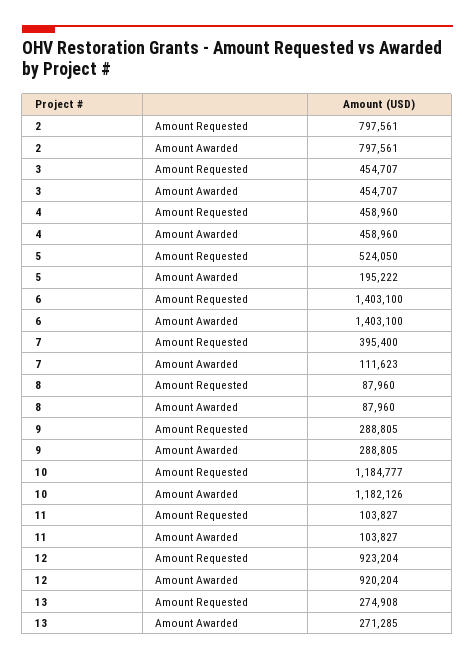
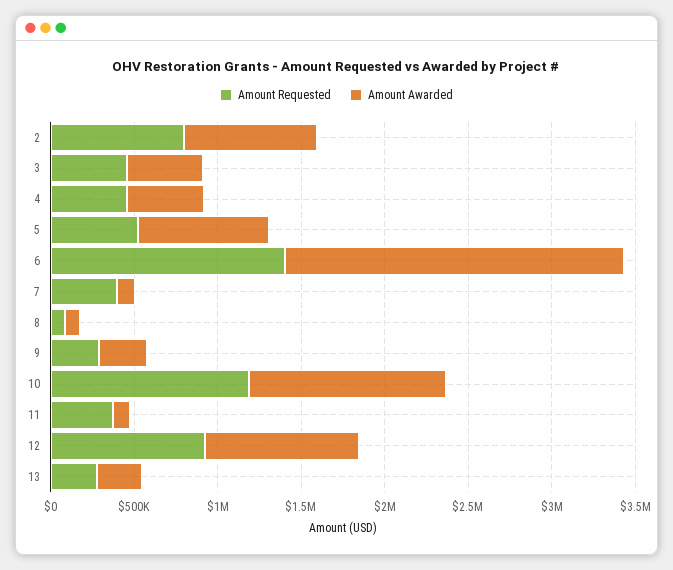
Amount Awarded, 5: 195222 -> 800000
Amount Awarded, 6: 1403100 -> 2000000
Amount Requested, 11: 103827 -> 400000

